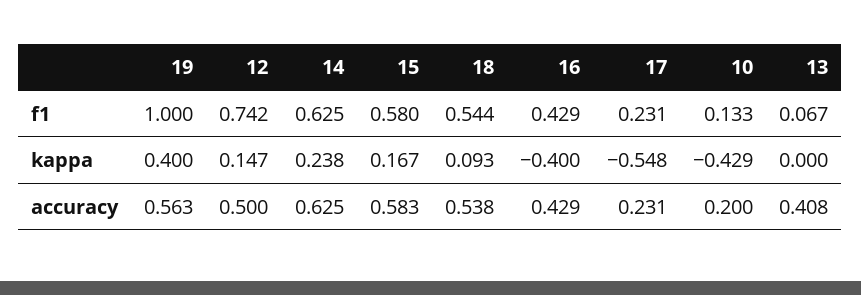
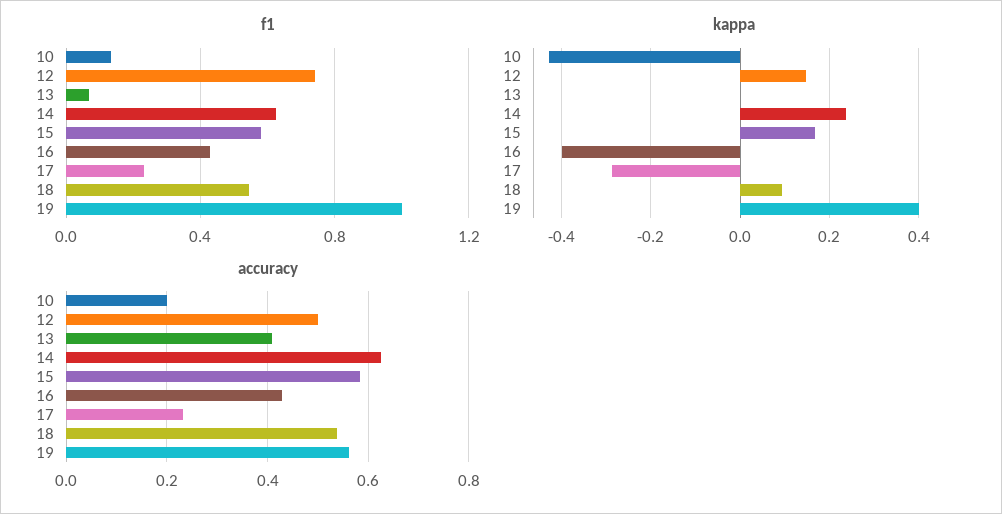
kappa, 17: -0.548 -> -0.28

